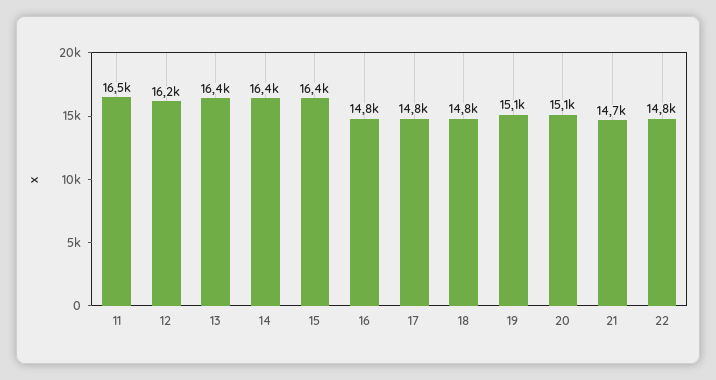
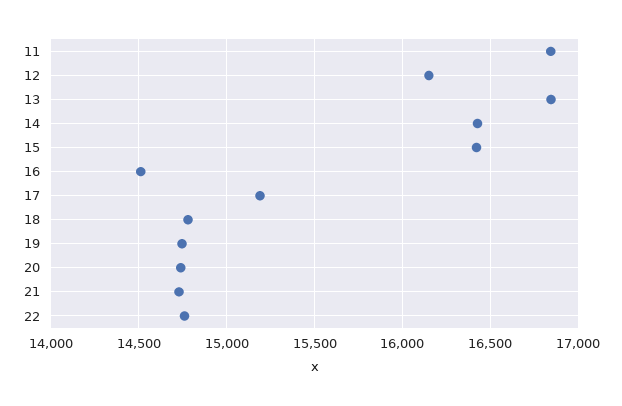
11: 16500 -> 16850
13: 16400 -> 16850
16: 14800 -> 14500
17: 14800 -> 15200
19: 15100 -> 14750
20: 15100 -> 14750

